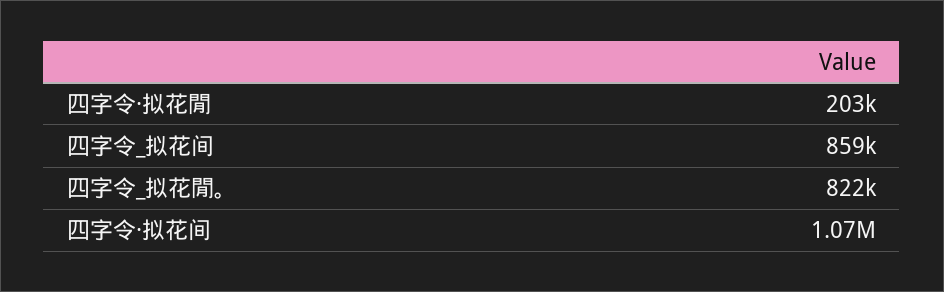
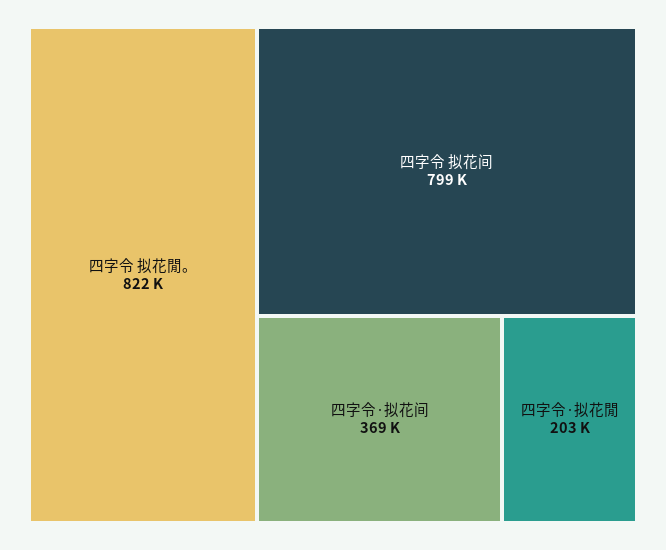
四字令_拟花间: 859000 -> 799000
四字令·拟花间: 1070000 -> 369000

